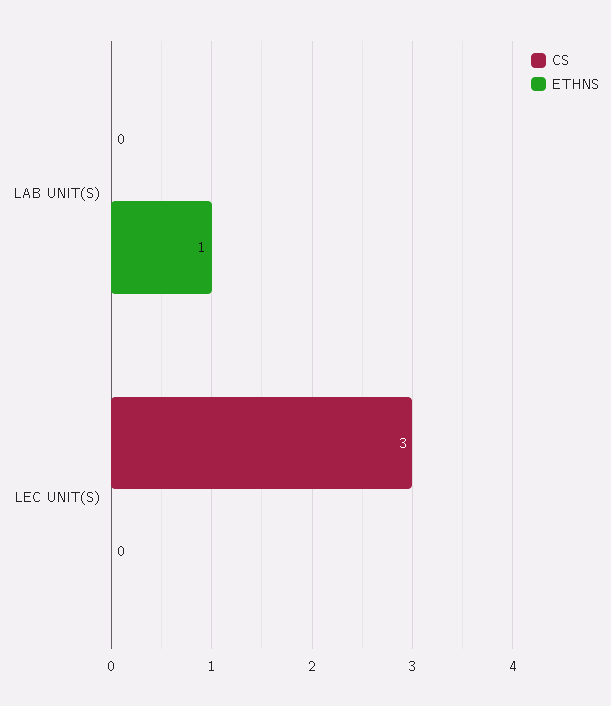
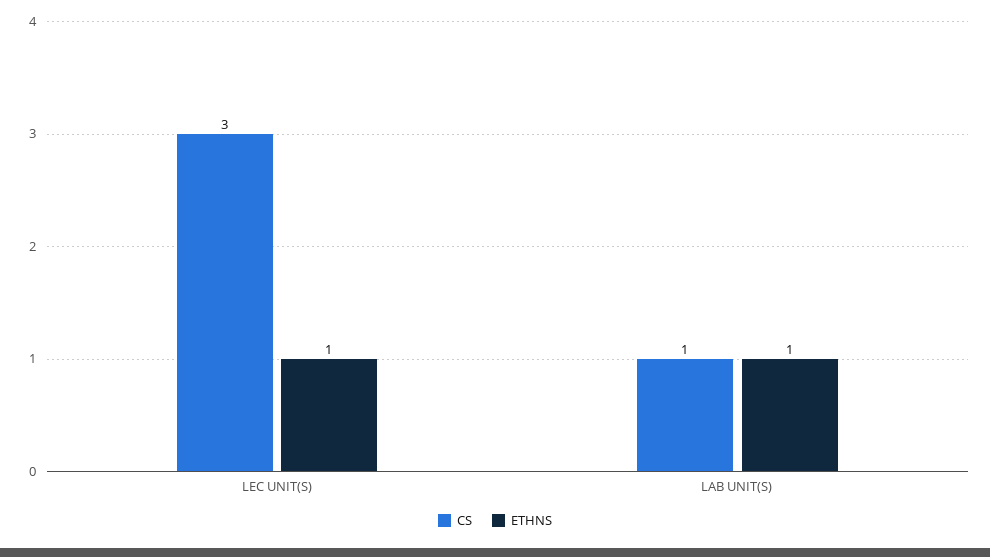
CS, LAB UNIT(S): 0 -> 1
ETHNS, LEC UNIT(S): 0 -> 1

